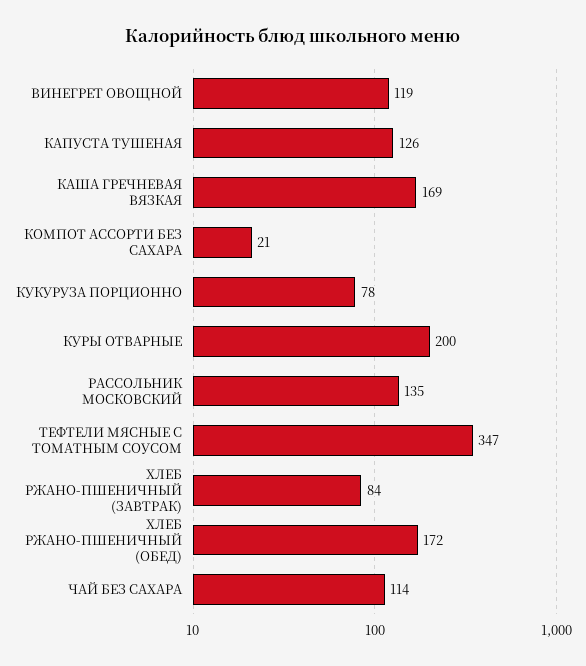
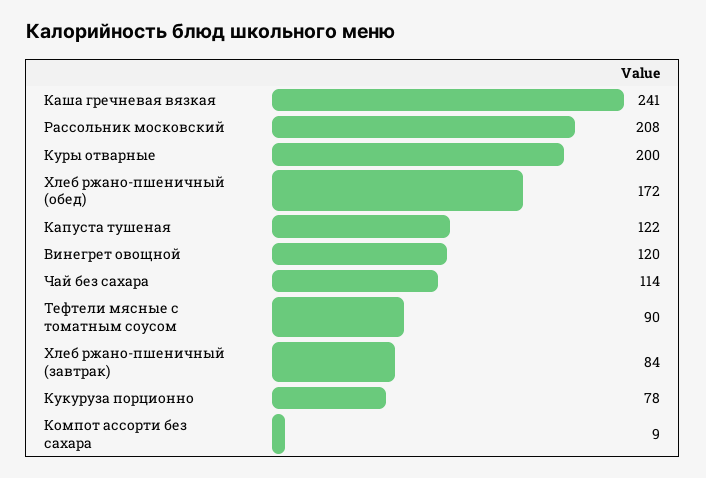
ВИНЕГРЕТ ОВОЩНОЙ: 119 -> 120
КАПУСТА ТУШЕНАЯ: 126 -> 122
КАША ГРЕЧНЕВАЯ ВЯЗКАЯ: 169 -> 241
КОМПОТ АССОРТИ БЕЗ САХАРА: 21 -> 9
РАССОЛЬНИК МОСКОВСКИЙ: 135 -> 208
ТЕФТЕЛИ МЯСНЫЕ С ТОМАТНЫМ СОУСОМ: 347 -> 90

